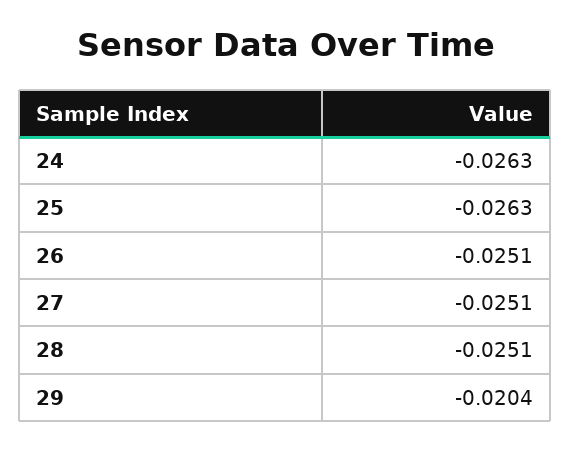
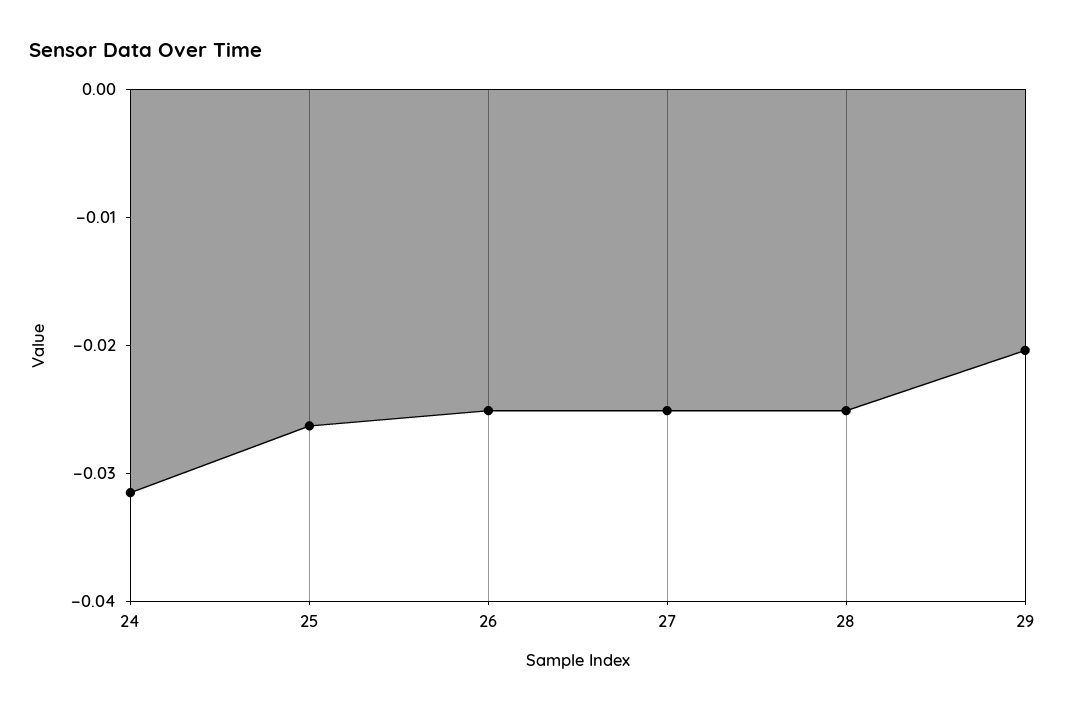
24: -0.0263 -> -0.032

